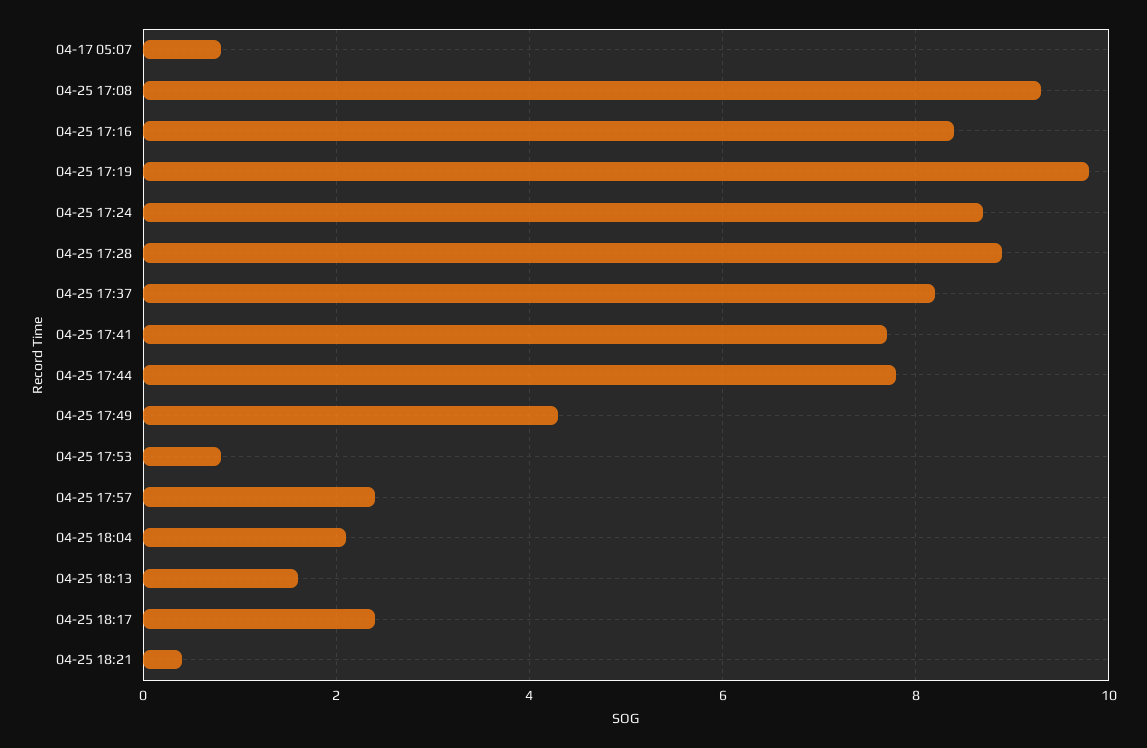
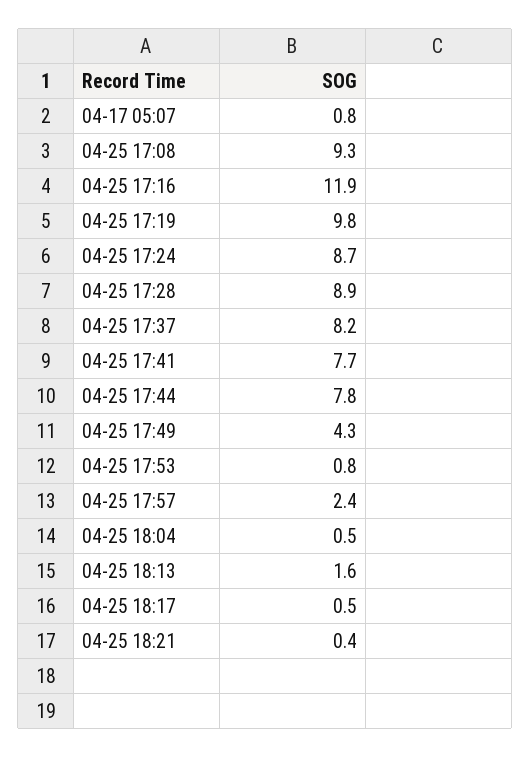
04-25 17:16: 8.5 -> 11.9
04-25 18:04: 2 -> 0.5
04-25 18:17: 2.5 -> 0.5

